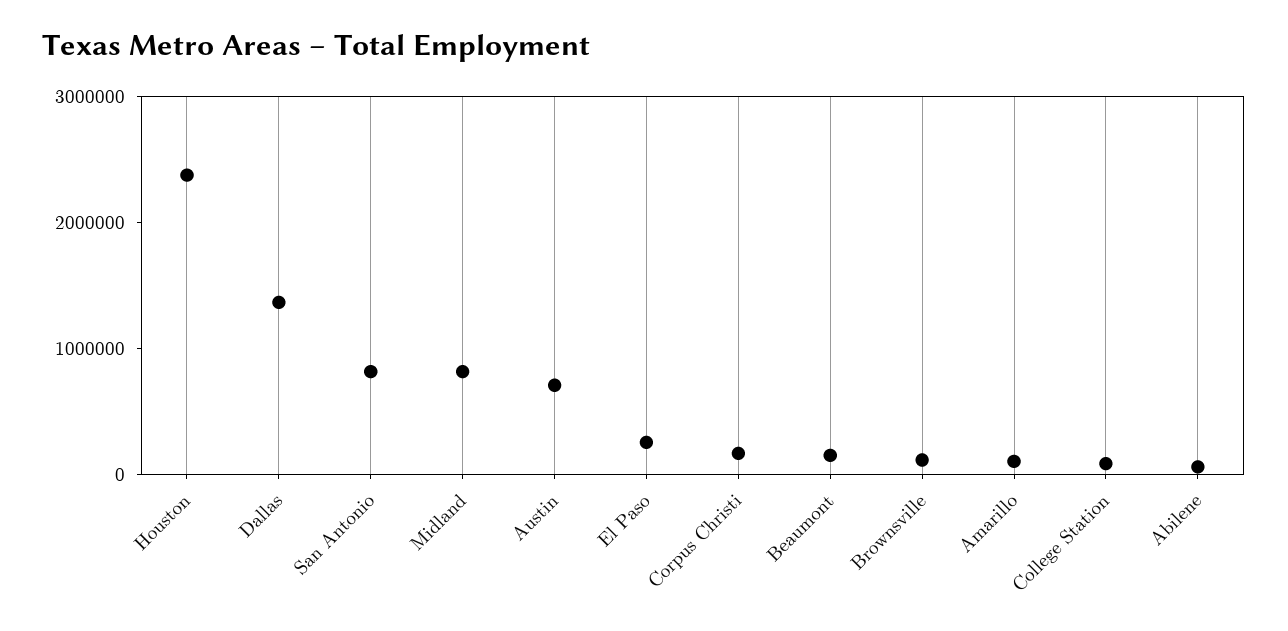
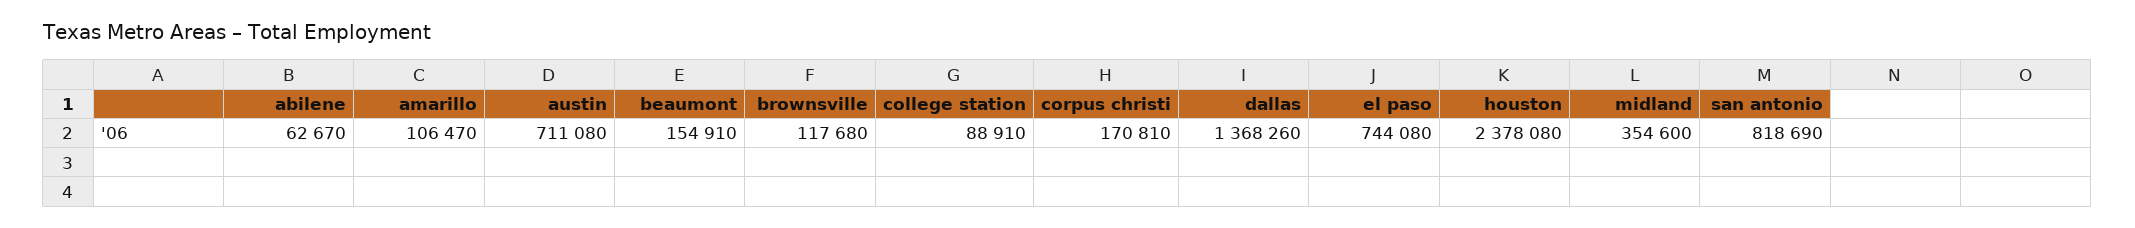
Midland: 800000 -> 354600
El Paso: 200000 -> 744080

